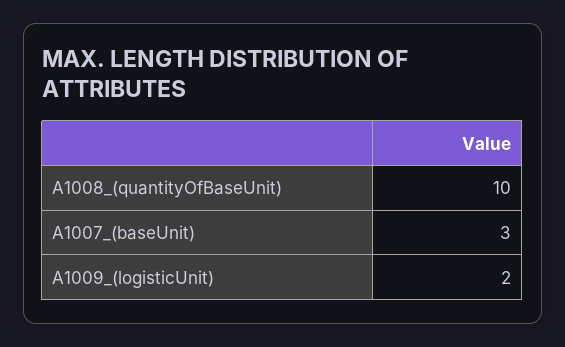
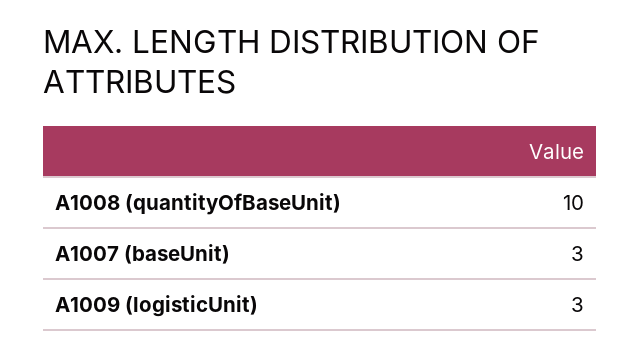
A1009_(logisticUnit): 2 -> 3

